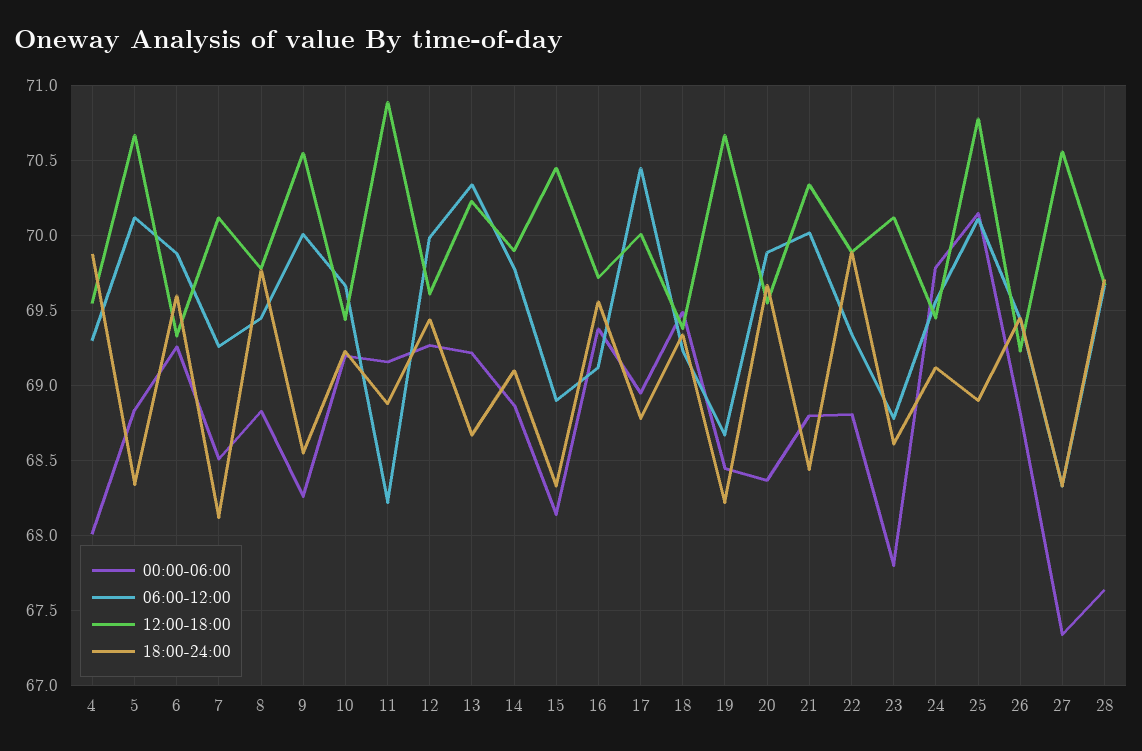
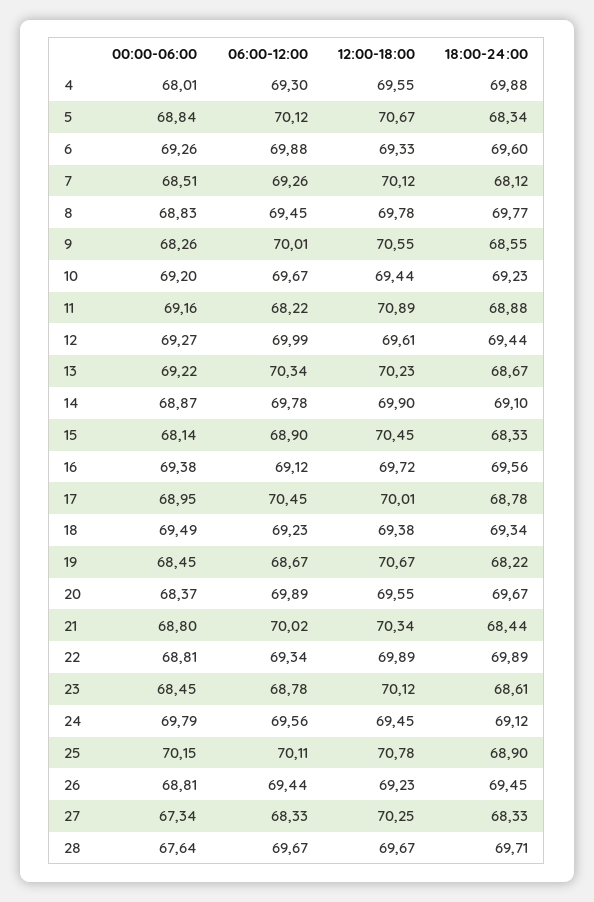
00:00-06:00, 23: 67.8 -> 68.45
12:00-18:00, 27: 70.55 -> 70.25

